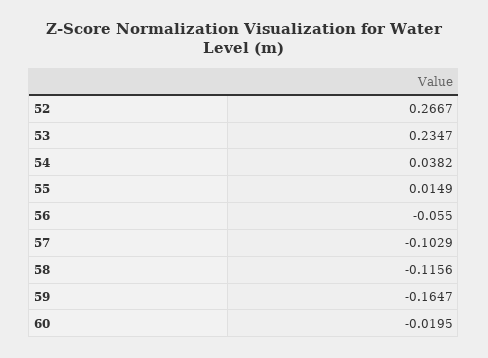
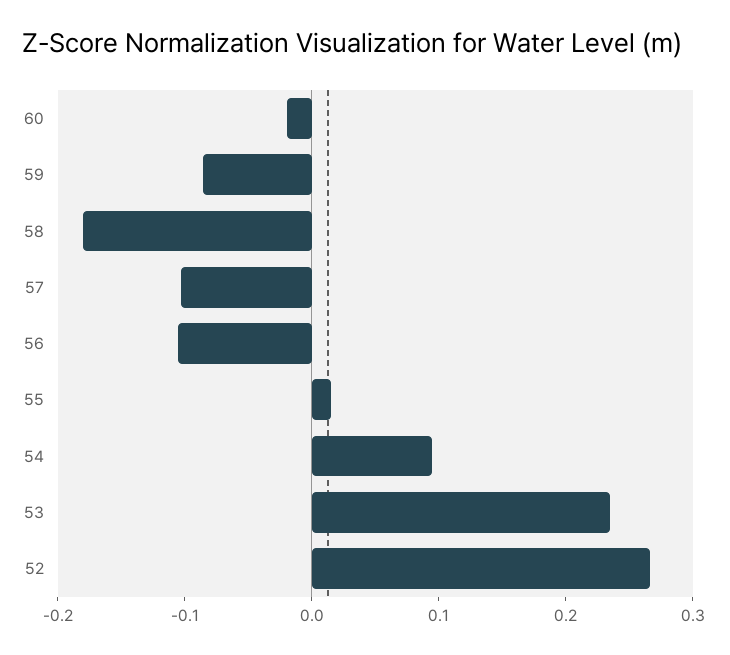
54: 0.0382 -> 0.1
56: -0.055 -> -0.1
58: -0.1156 -> -0.18
59: -0.1647 -> -0.08

